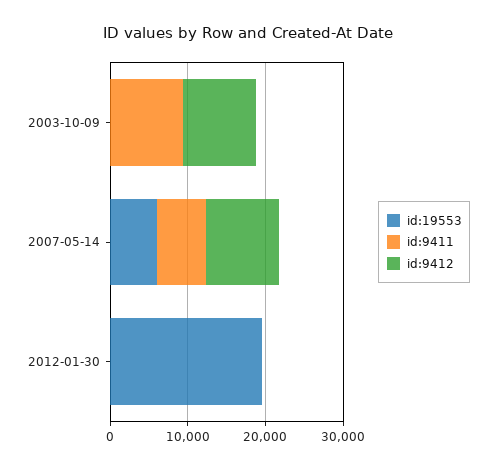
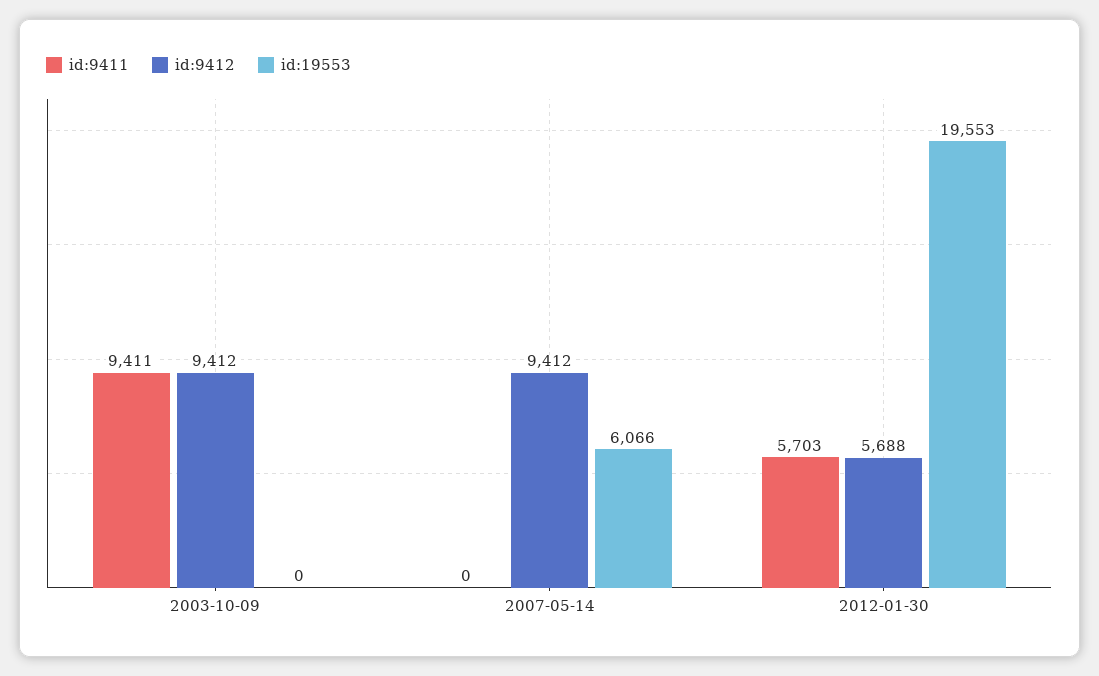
id:9411, 2007-05-14: 6000 -> 0
id:9411, 2012-01-30: 0 -> 5703
id:9412, 2012-01-30: 0 -> 5688

